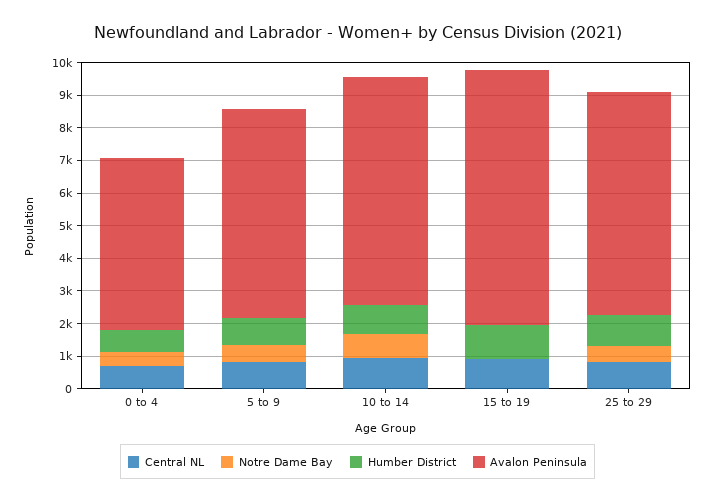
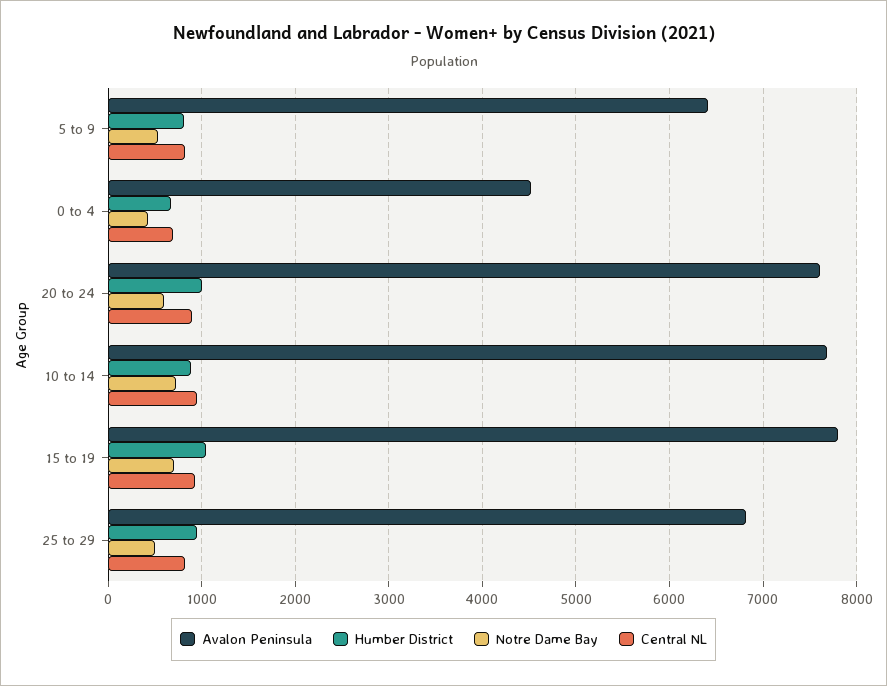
Avalon Peninsula, 0 to 4: 5250 -> 4500
Avalon Peninsula, 10 to 14: 7000 -> 7700
Notre Dame Bay, 15 to 19: 0 -> 700
Avalon Peninsula, 20 to 24: none -> 7600
Humber District, 20 to 24: none -> 1000
Notre Dame Bay, 20 to 24: none -> 600
Central NL, 20 to 24: none -> 900

